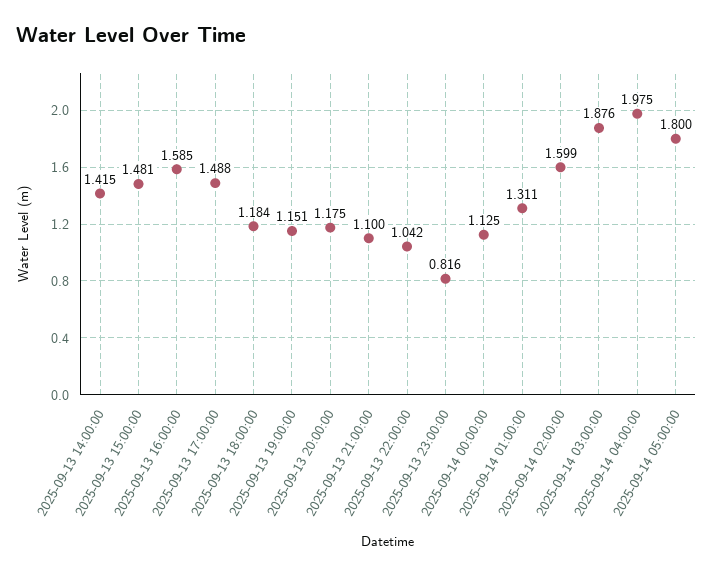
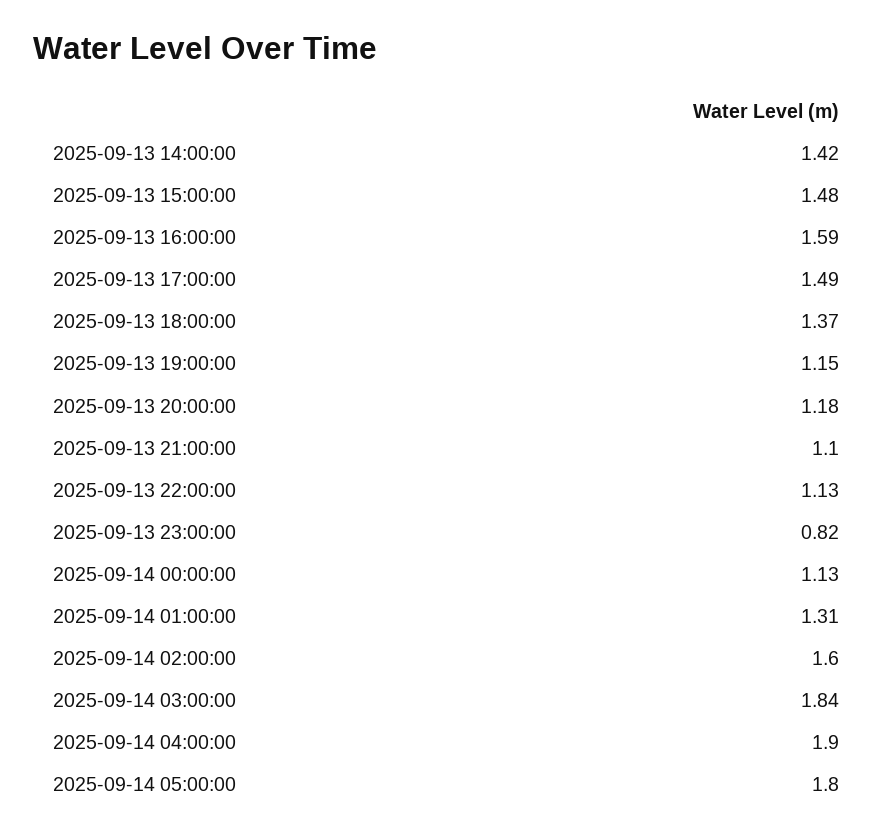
2025-09-13 18:00:00: 1.184 -> 1.37
2025-09-13 22:00:00: 1.042 -> 1.13
2025-09-14 03:00:00: 1.876 -> 1.84
2025-09-14 04:00:00: 1.975 -> 1.9

